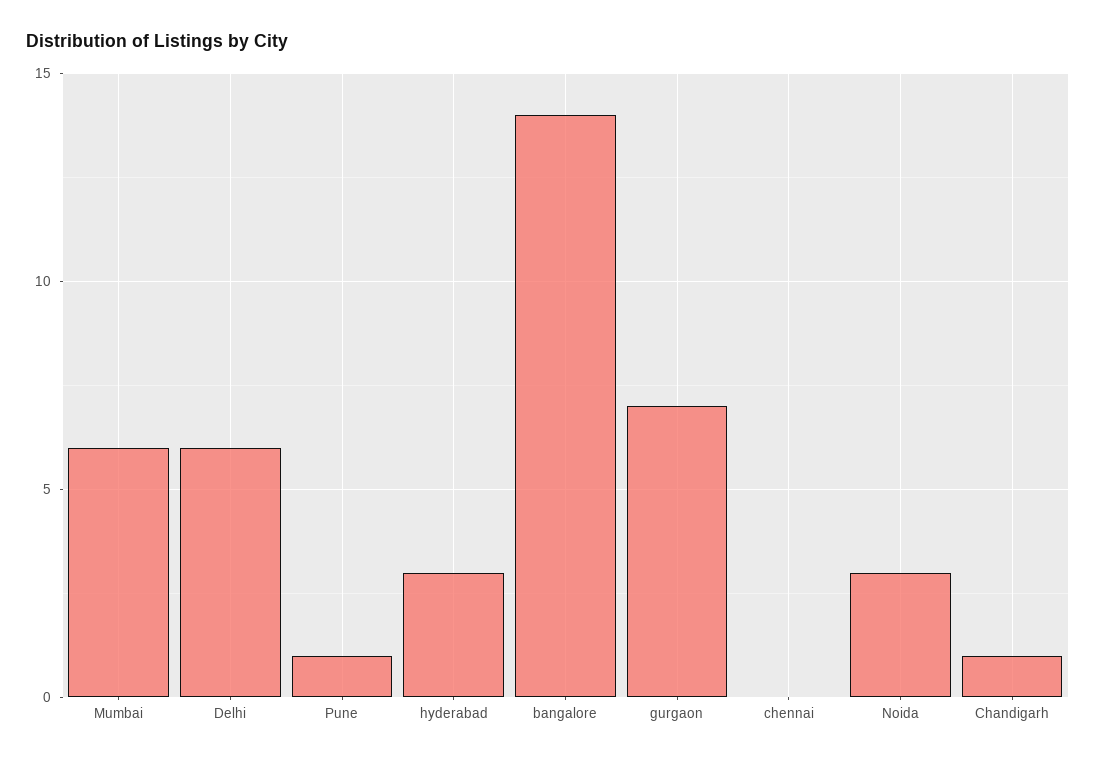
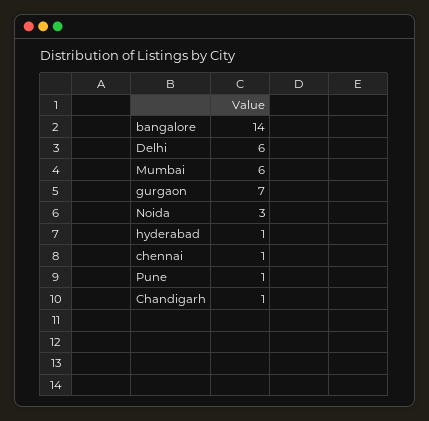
hyderabad: 3 -> 1
chennai: 0 -> 1

